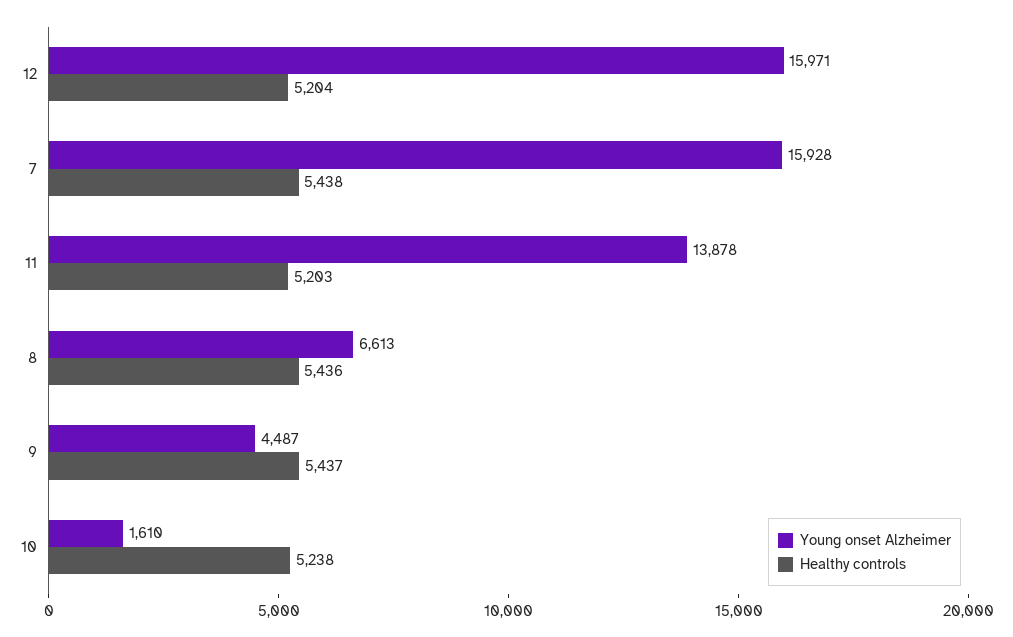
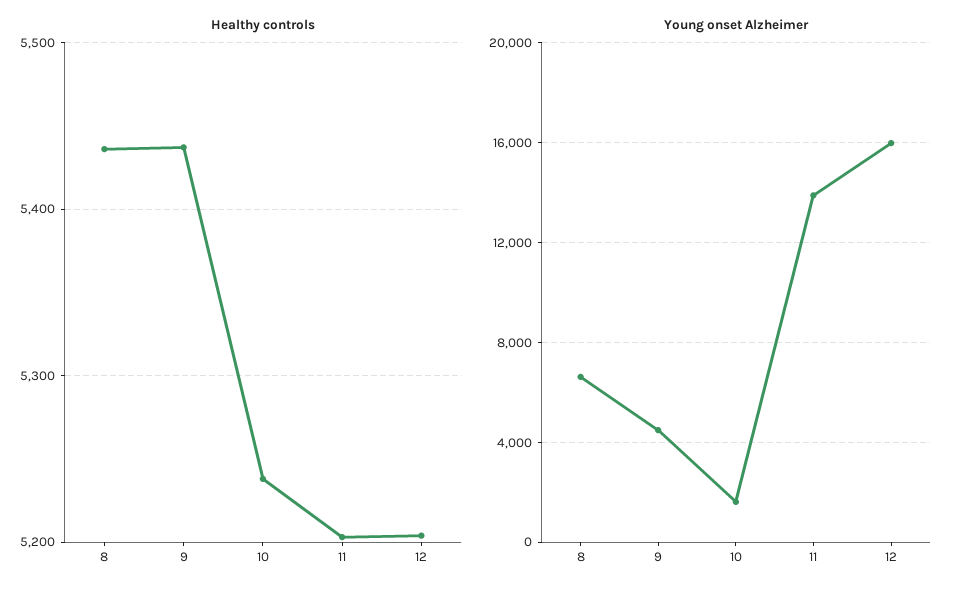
Young onset Alzheimer, 7: 15928 -> none
Healthy controls, 7: 5438 -> none

